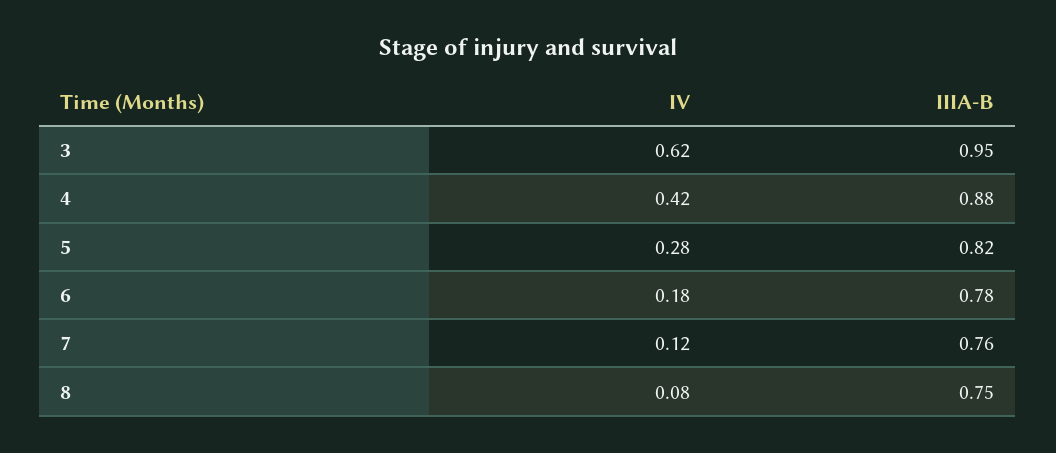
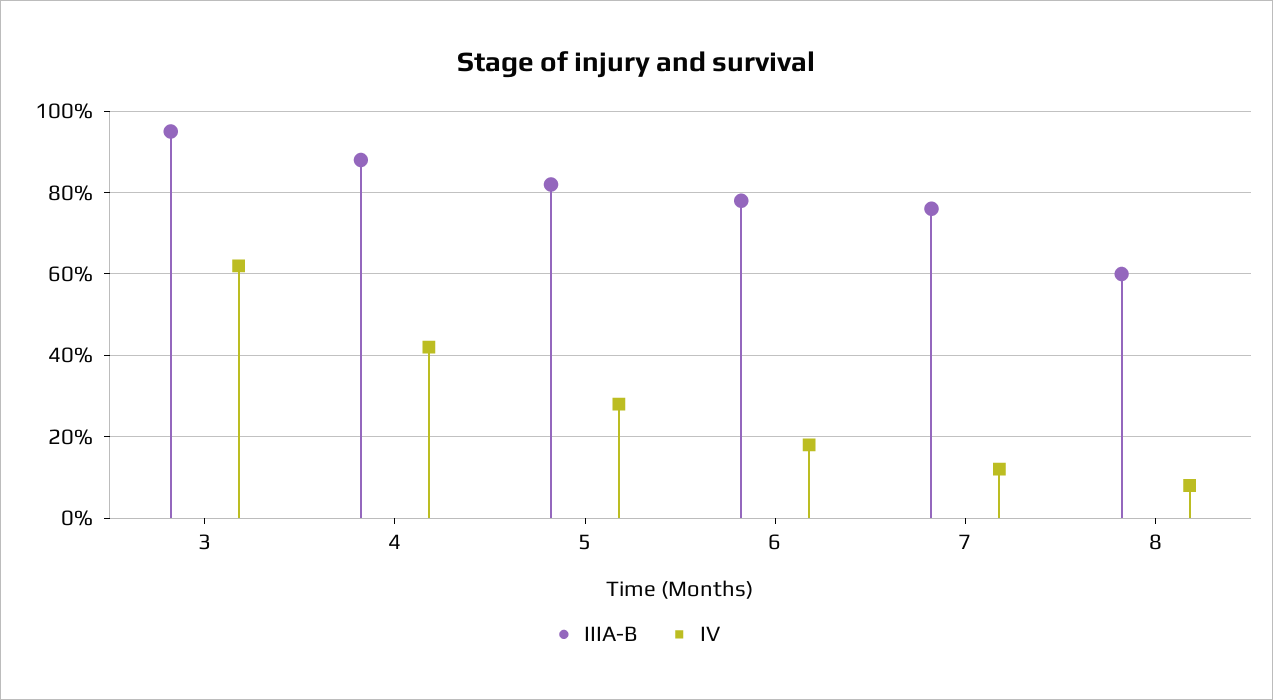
IIIA-B, 8: 0.75 -> 0.6

